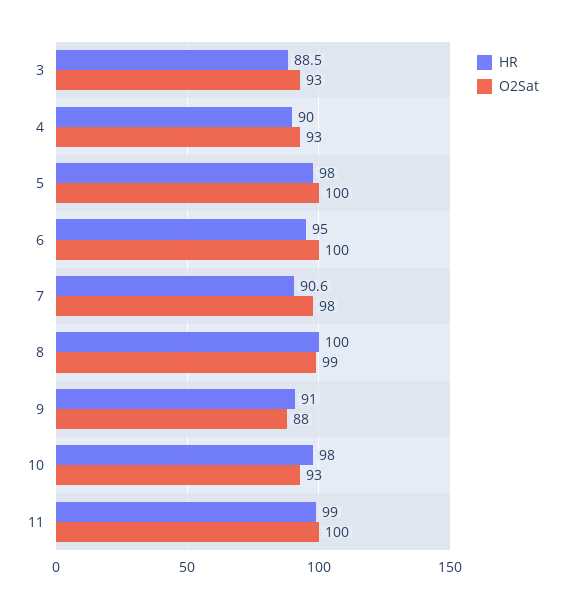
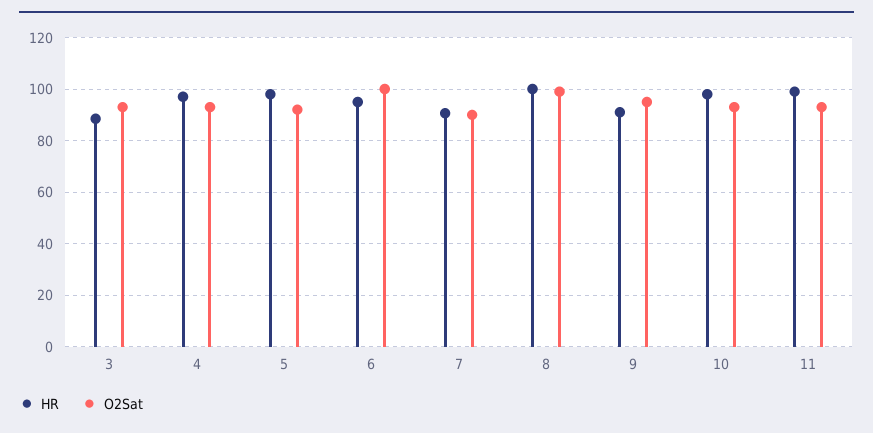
HR, 4: 90 -> 97.5
O2Sat, 5: 100 -> 92.5
O2Sat, 7: 98 -> 90
O2Sat, 9: 88 -> 95
O2Sat, 11: 100 -> 92.5

